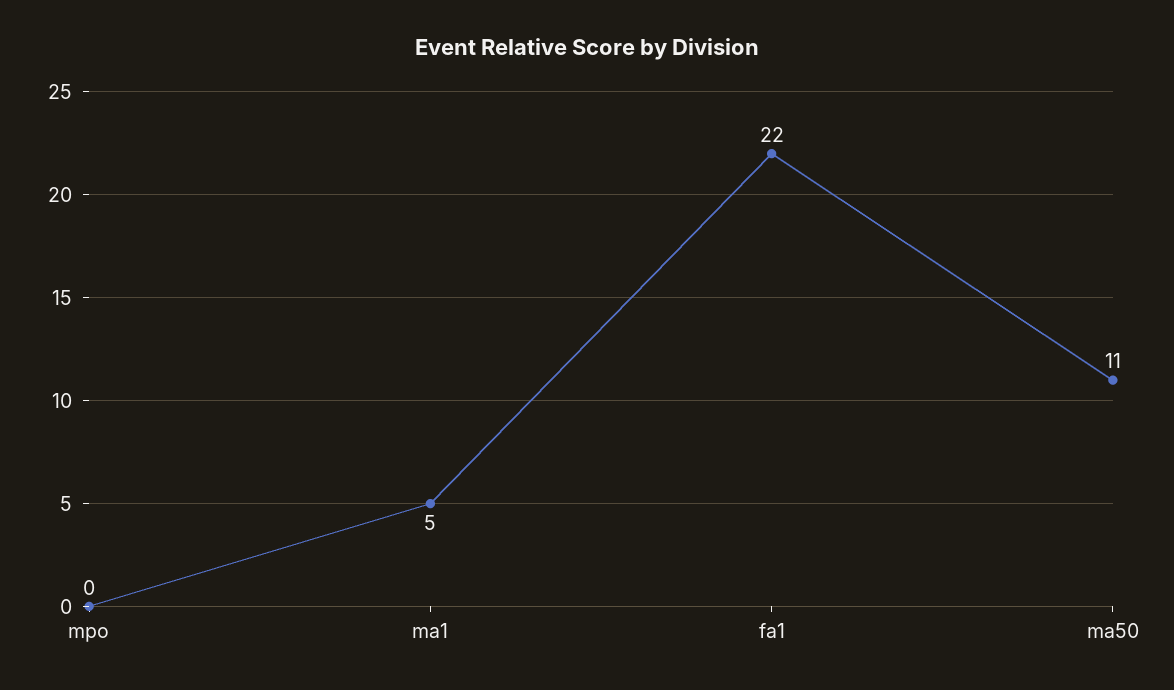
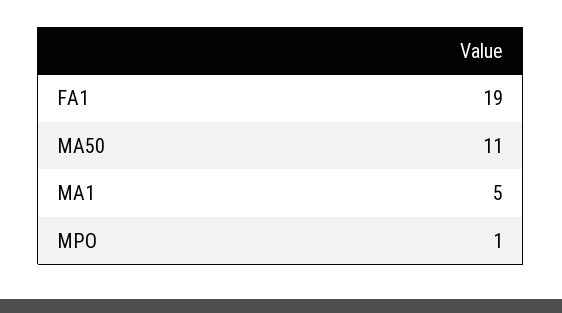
mpo: 0 -> 1
fa1: 22 -> 19

